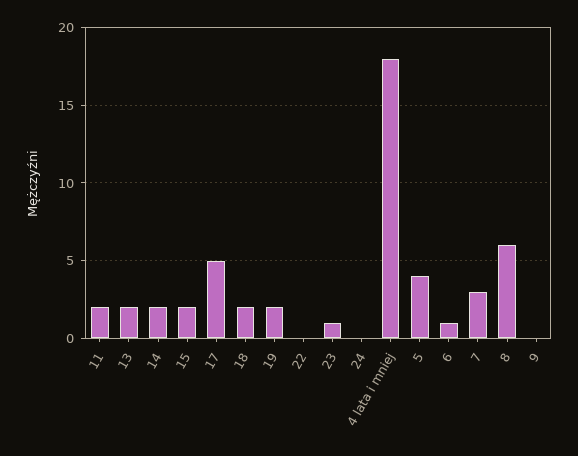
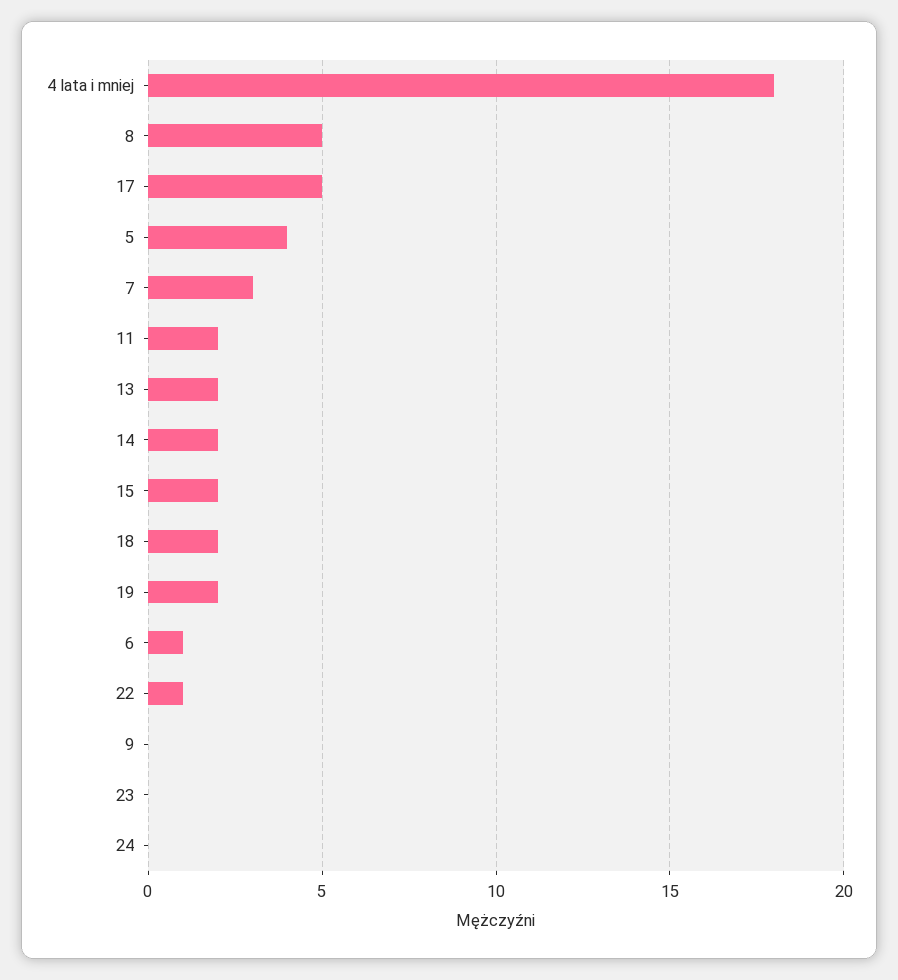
22: 0 -> 1
23: 1 -> 0
8: 6 -> 5

